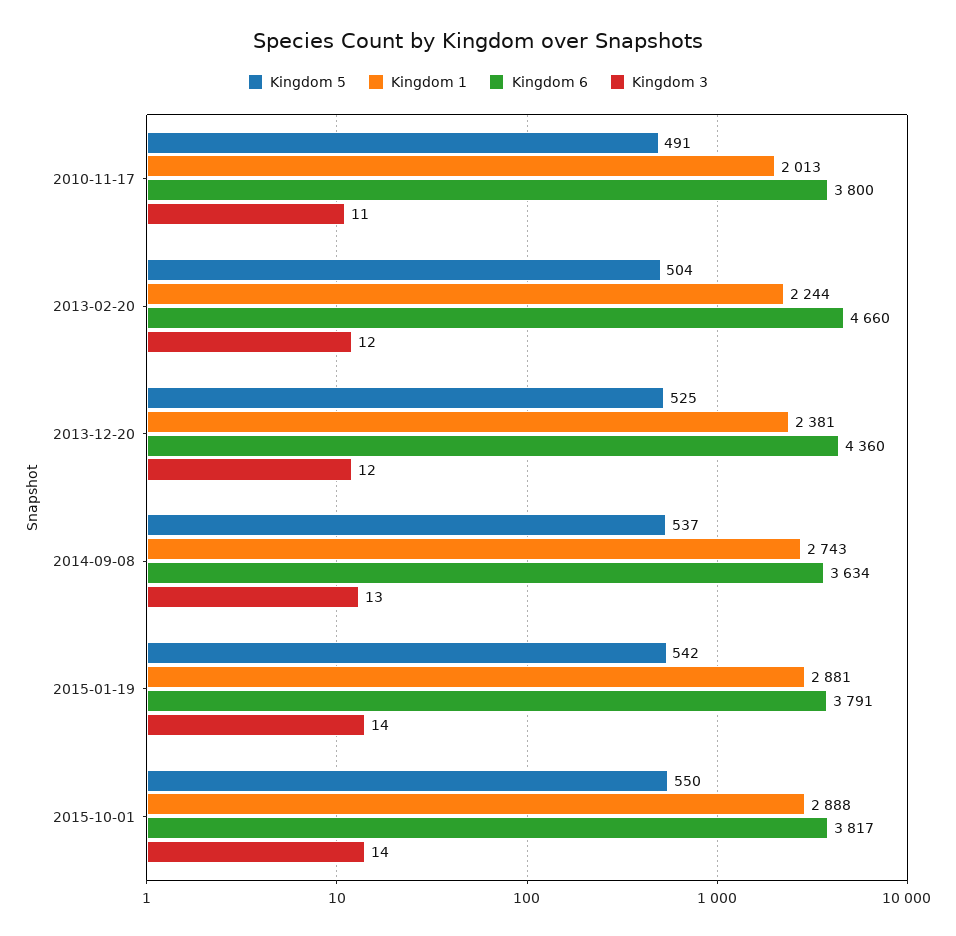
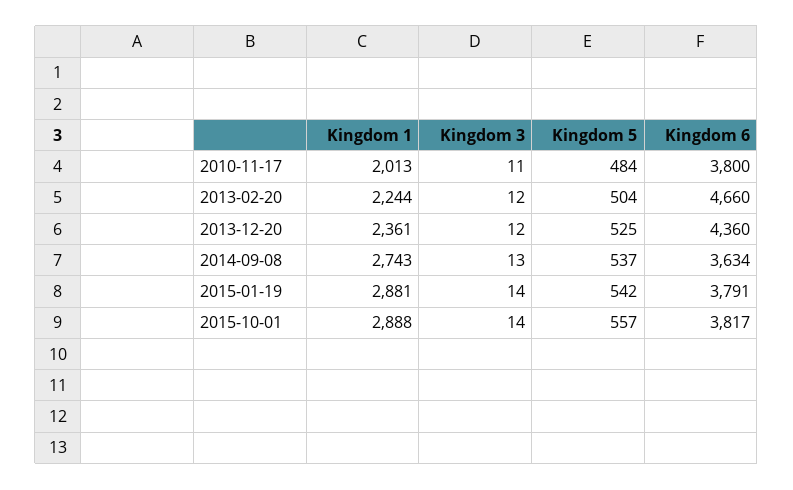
Kingdom 5, 2010-11-17: 491 -> 484
Kingdom 1, 2013-12-20: 2381 -> 2361
Kingdom 5, 2015-10-01: 550 -> 557

